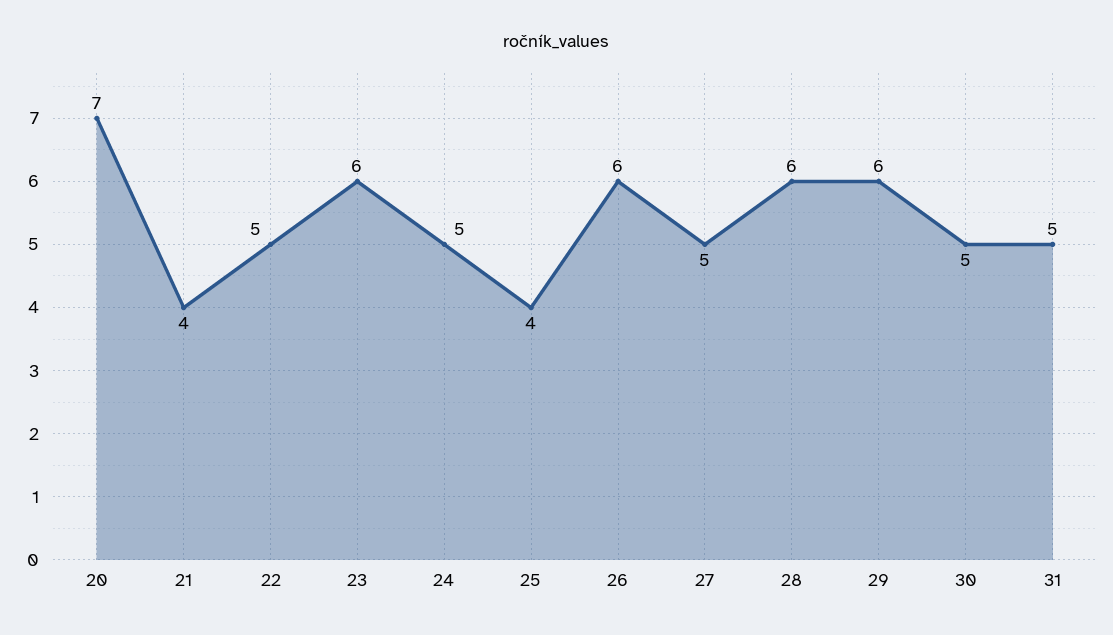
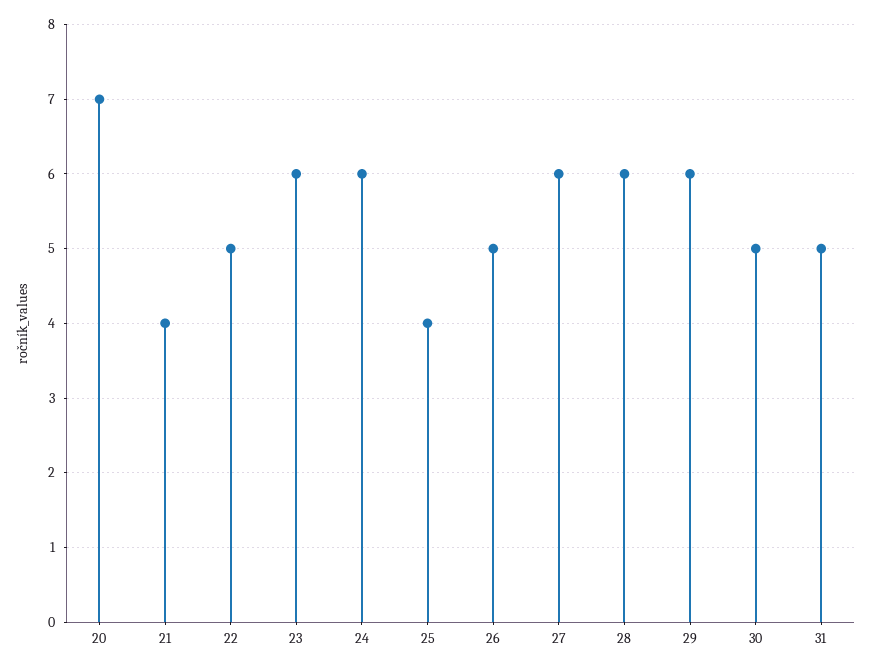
24: 5 -> 6
26: 6 -> 5
27: 5 -> 6

